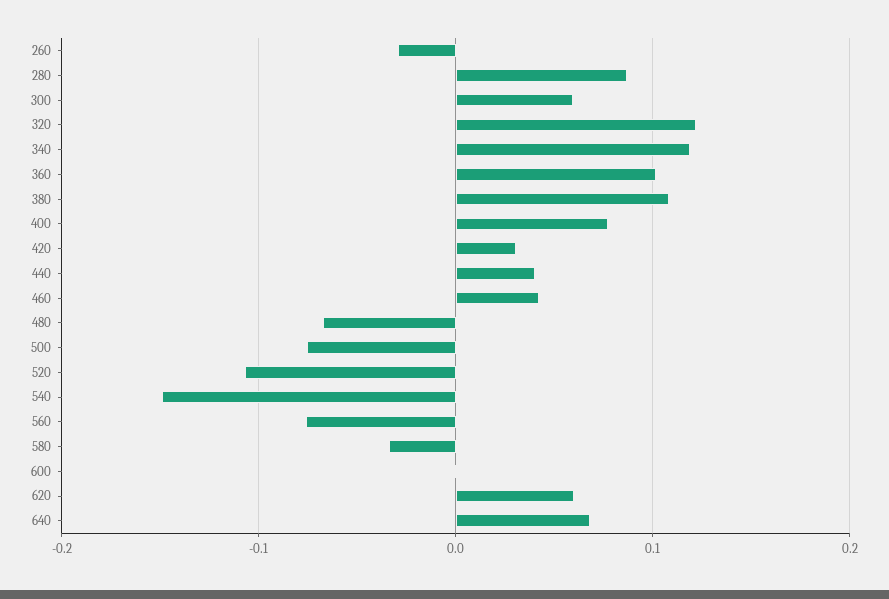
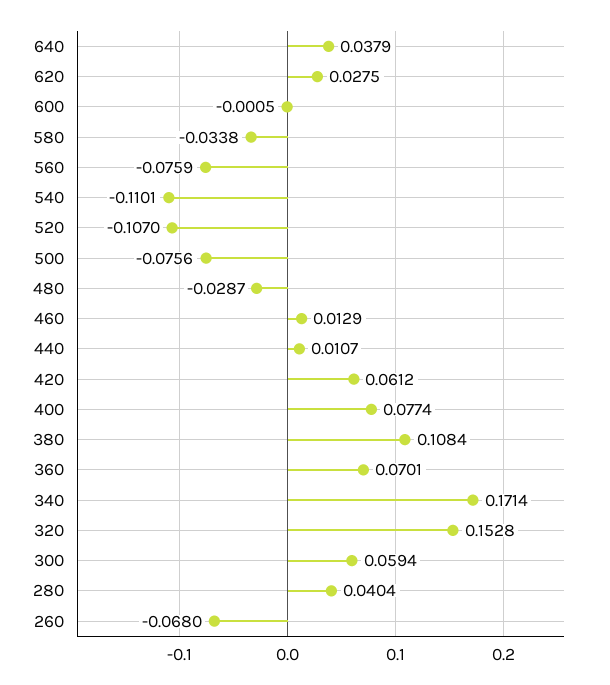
260: -0.03 -> -0.068
280: 0.09 -> 0.0404
320: 0.12 -> 0.1528
340: 0.12 -> 0.1714
360: 0.1 -> 0.0701
420: 0.03 -> 0.0612
440: 0.04 -> 0.0107
460: 0.04 -> 0.0129
480: -0.07 -> -0.0287
540: -0.15 -> -0.1101
620: 0.06 -> 0.0275
640: 0.07 -> 0.0379

